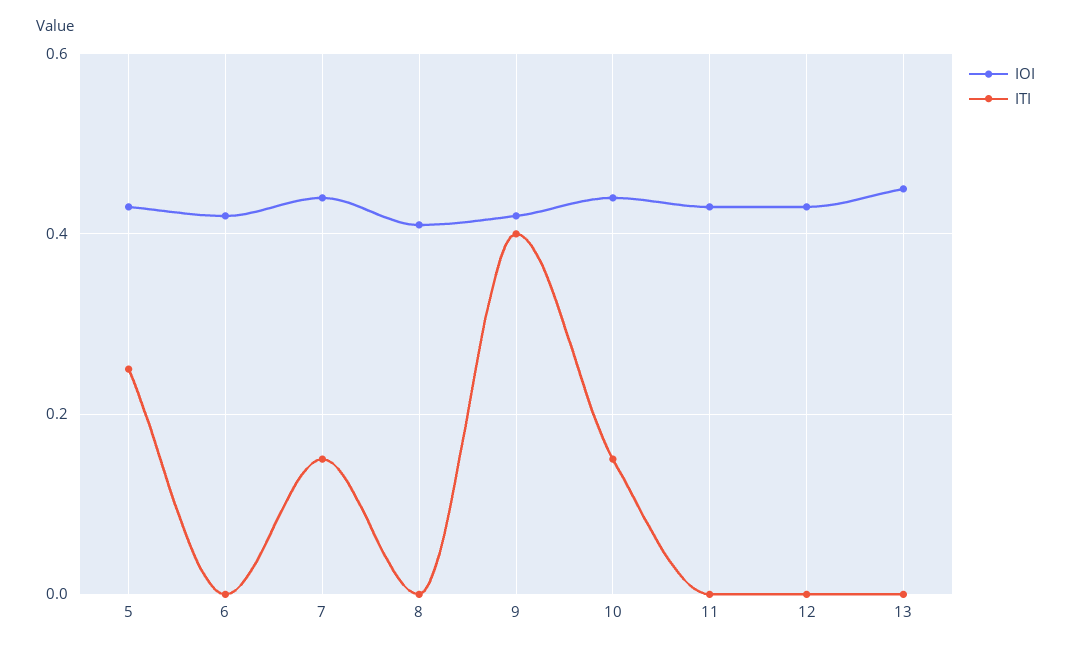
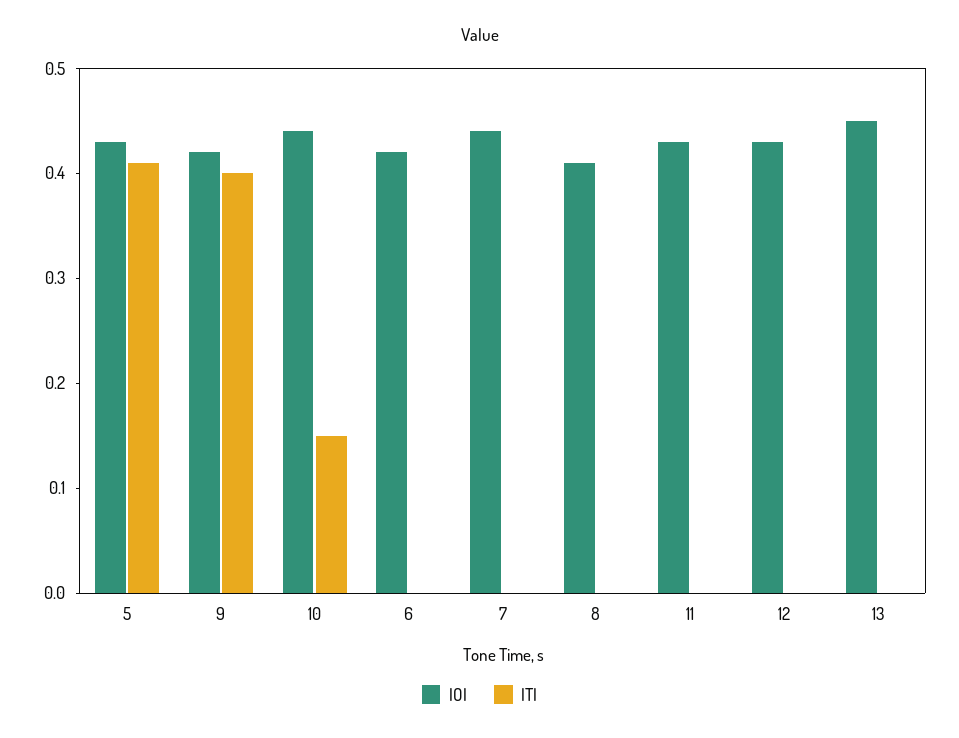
ITI, 5: 0.25 -> 0.41
ITI, 7: 0.15 -> 0

